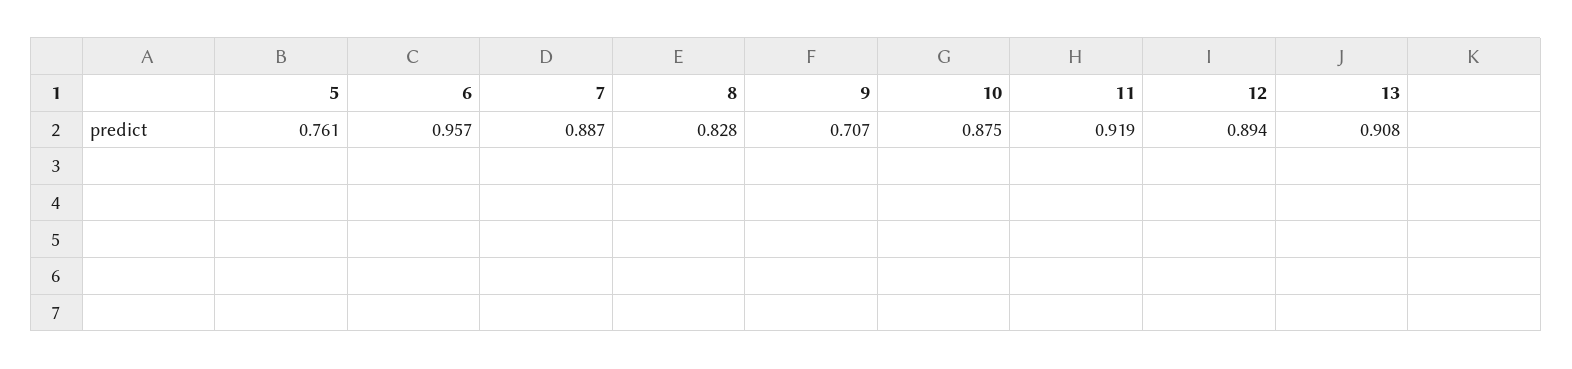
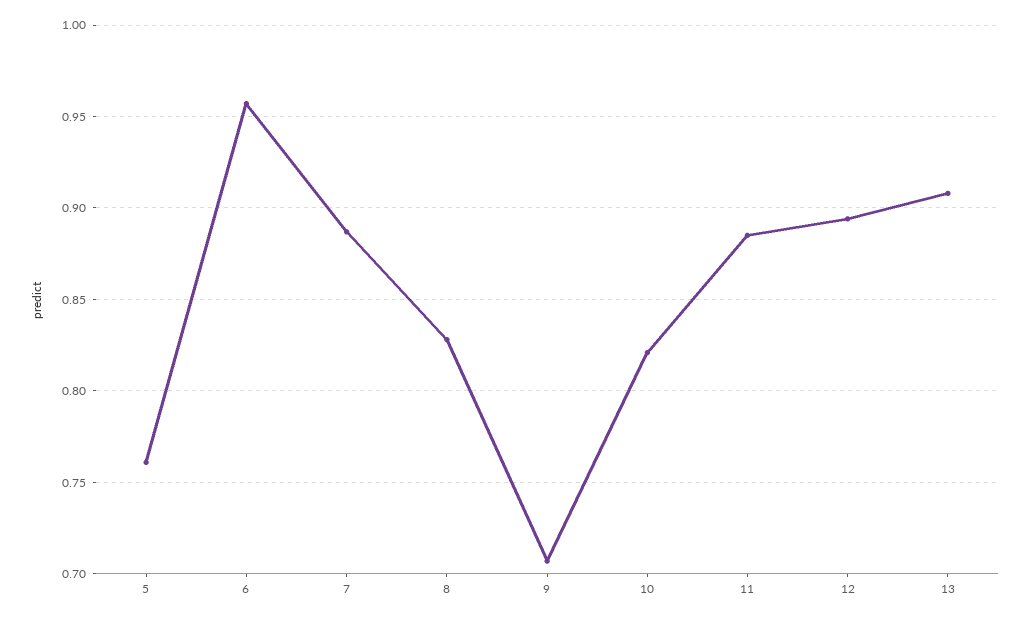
10: 0.875 -> 0.82
11: 0.919 -> 0.885

